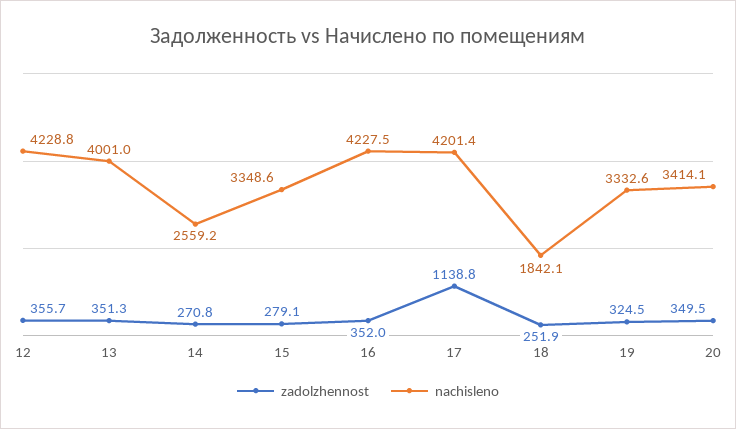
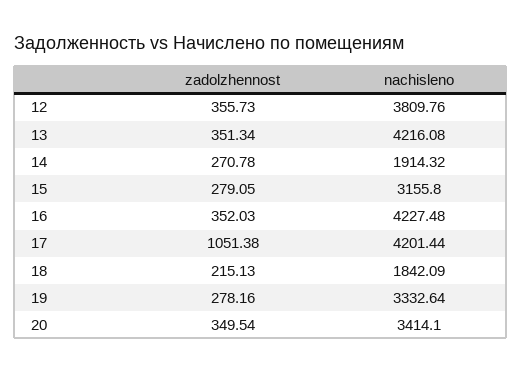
nachisleno, 12: 4228.8 -> 3809.76
nachisleno, 13: 4001 -> 4216.08
nachisleno, 14: 2559.2 -> 1914.32
nachisleno, 15: 3348.6 -> 3155.8
zadolzhennost, 17: 1138.8 -> 1051.38
zadolzhennost, 18: 251.9 -> 215.13
zadolzhennost, 19: 324.5 -> 278.16

